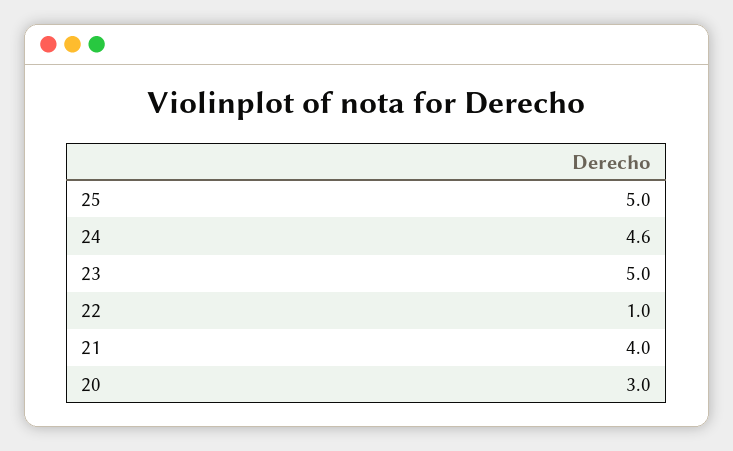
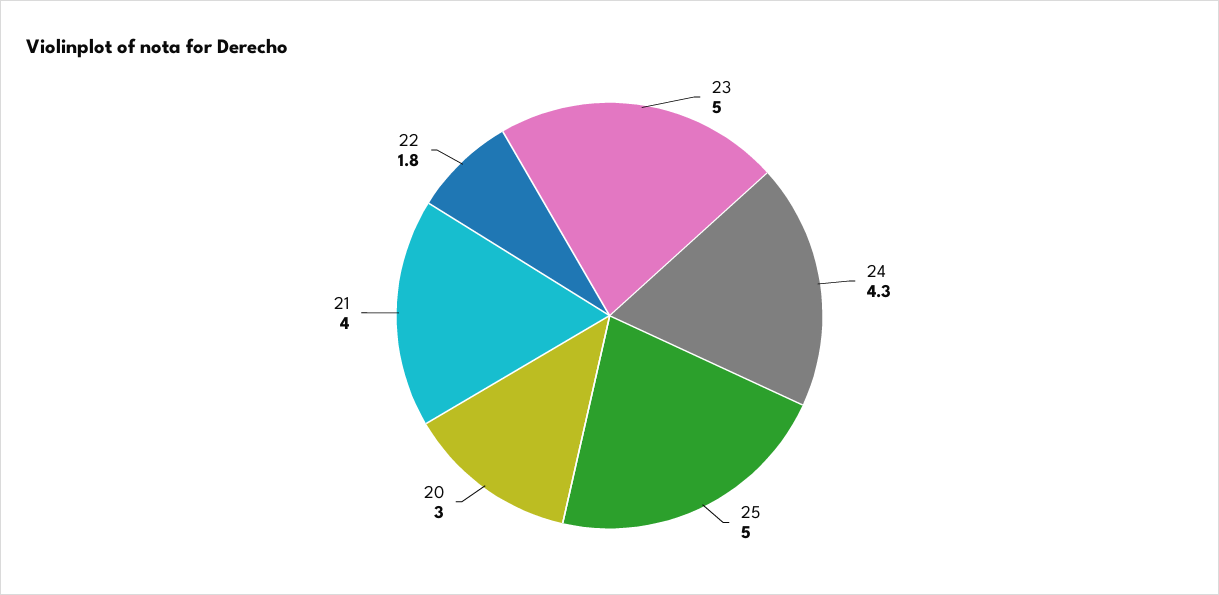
24: 4.6 -> 4.3
22: 1 -> 1.8

